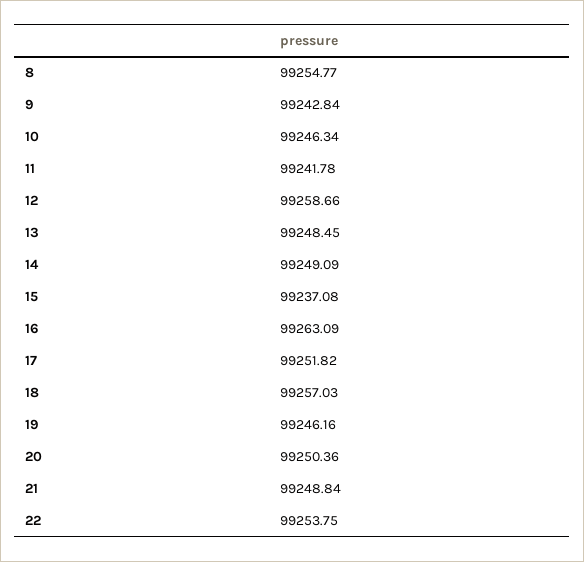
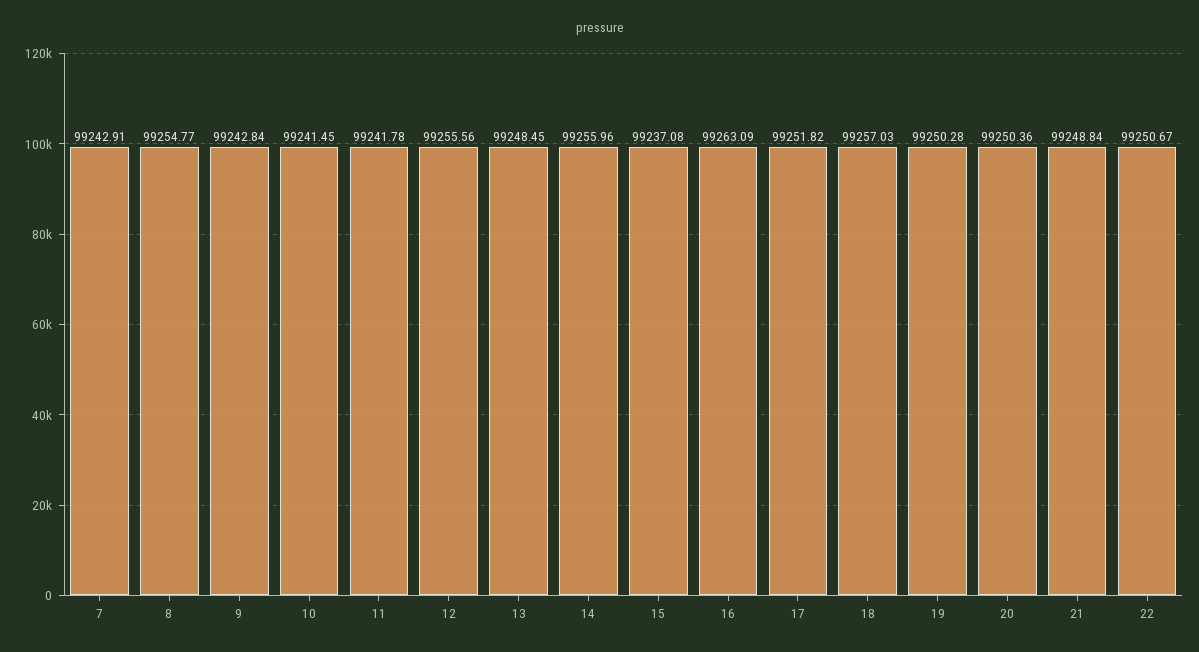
10: 99246.34 -> 99241.45
12: 99258.66 -> 99255.56
14: 99249.09 -> 99255.96
19: 99246.16 -> 99250.28
22: 99253.75 -> 99250.67
7: none -> 99242.91

